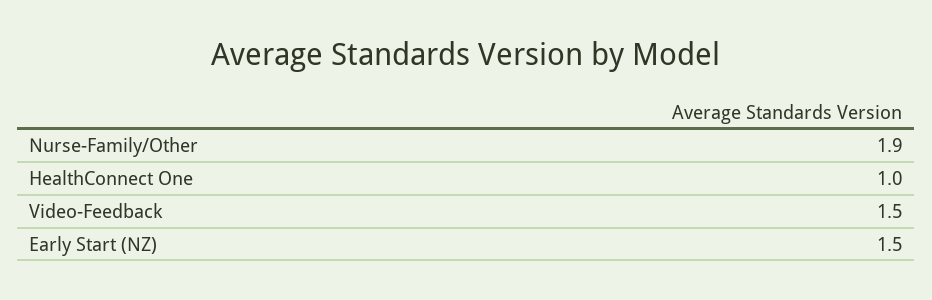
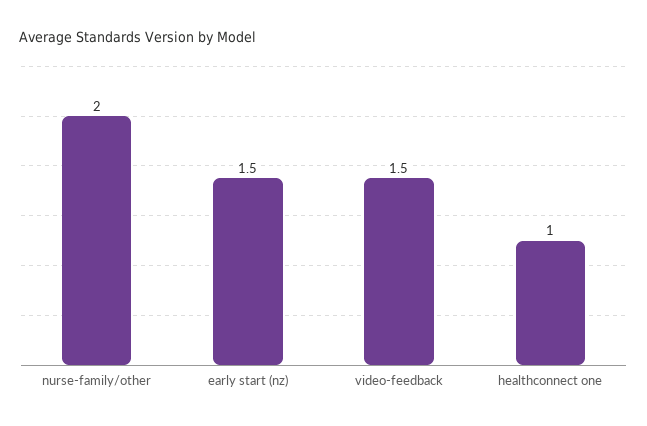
Nurse-Family/Other: 1.9 -> 2

